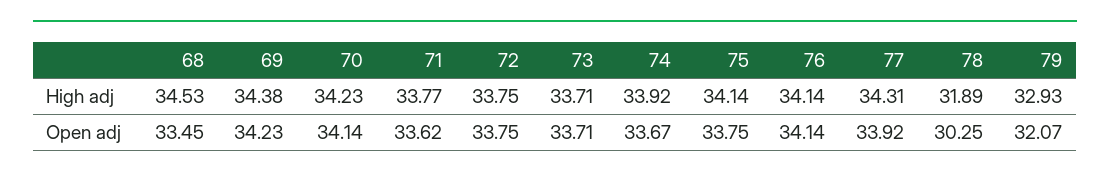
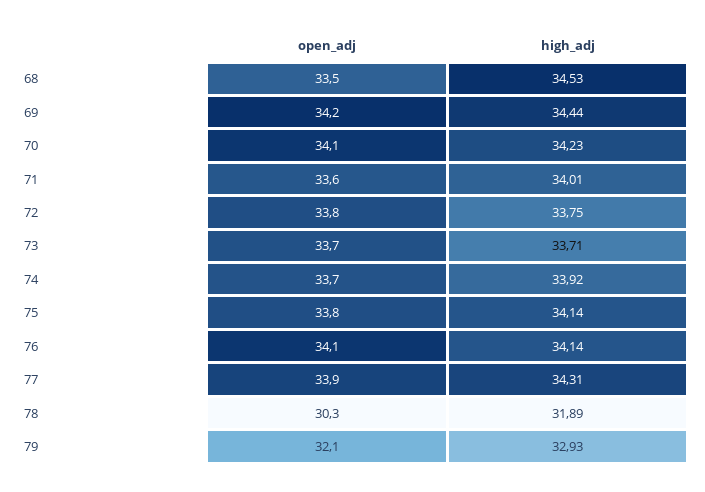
69, High adj: 34.38 -> 34.44
71, High adj: 33.77 -> 34.01

